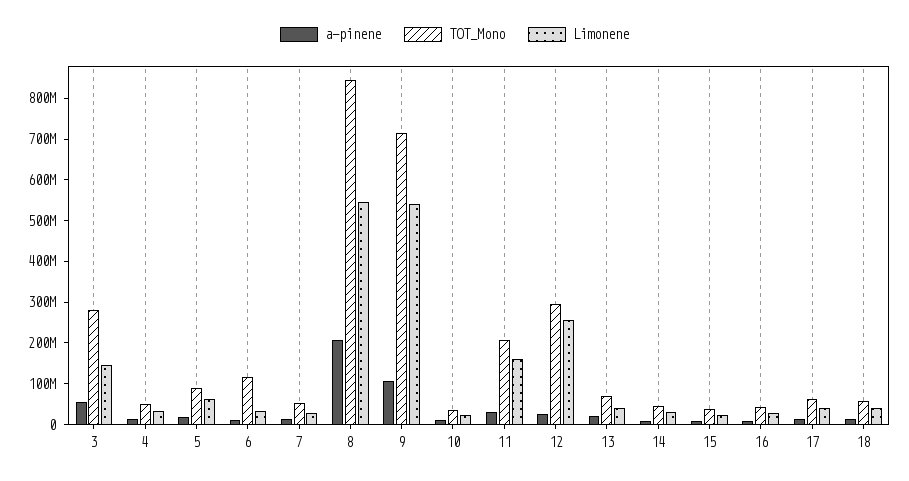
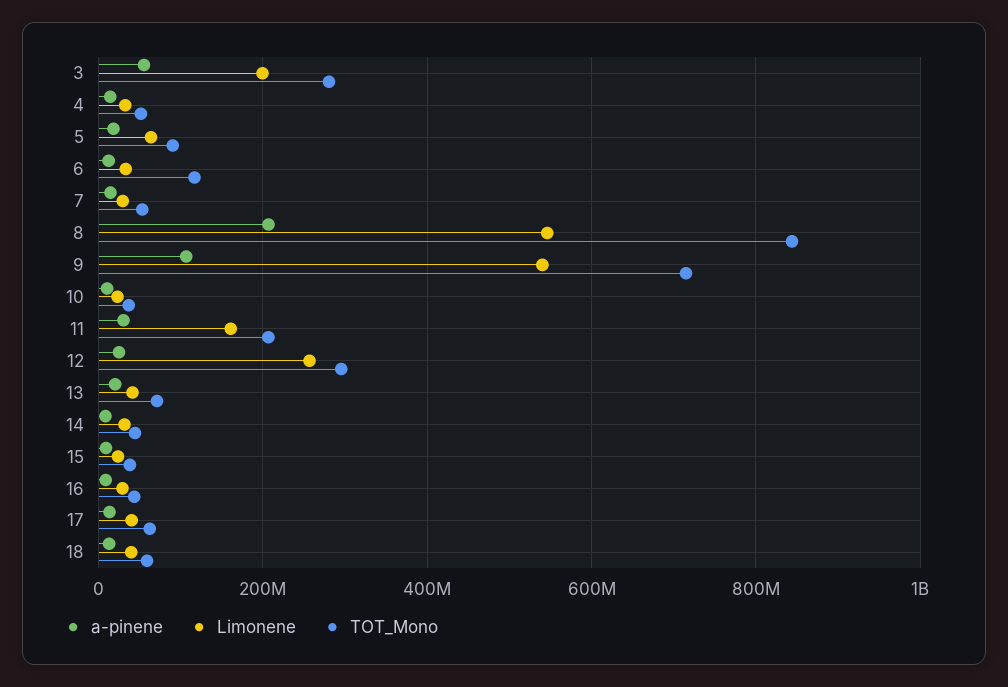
Limonene, 3: 140000000 -> 200000000

